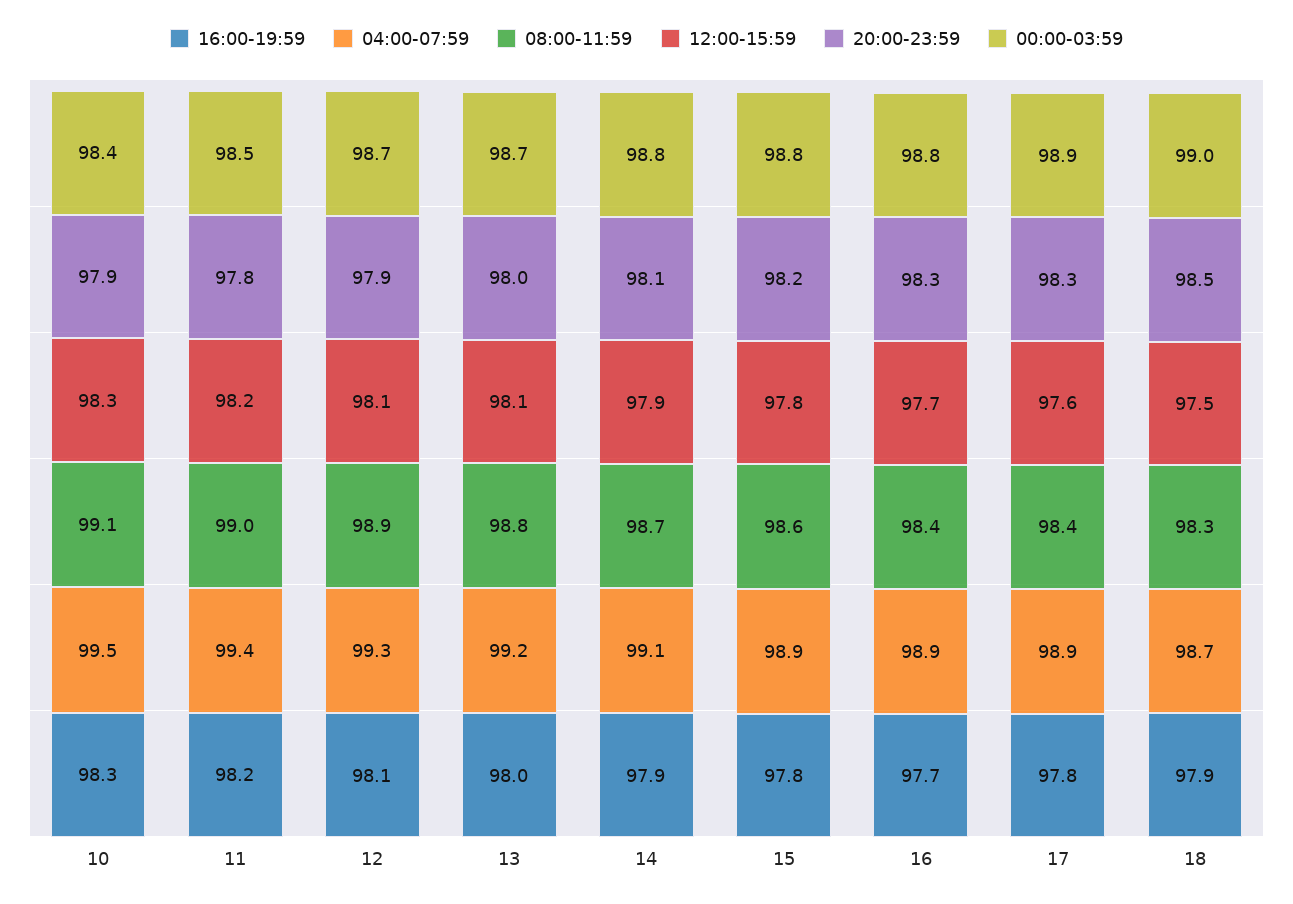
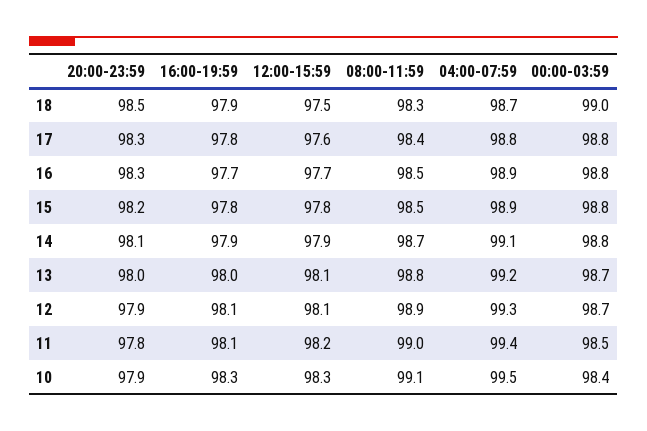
16:00-19:59, 11: 98.2 -> 98.1
08:00-11:59, 15: 98.6 -> 98.5
08:00-11:59, 16: 98.4 -> 98.5
04:00-07:59, 17: 98.9 -> 98.8
00:00-03:59, 17: 98.9 -> 98.8

